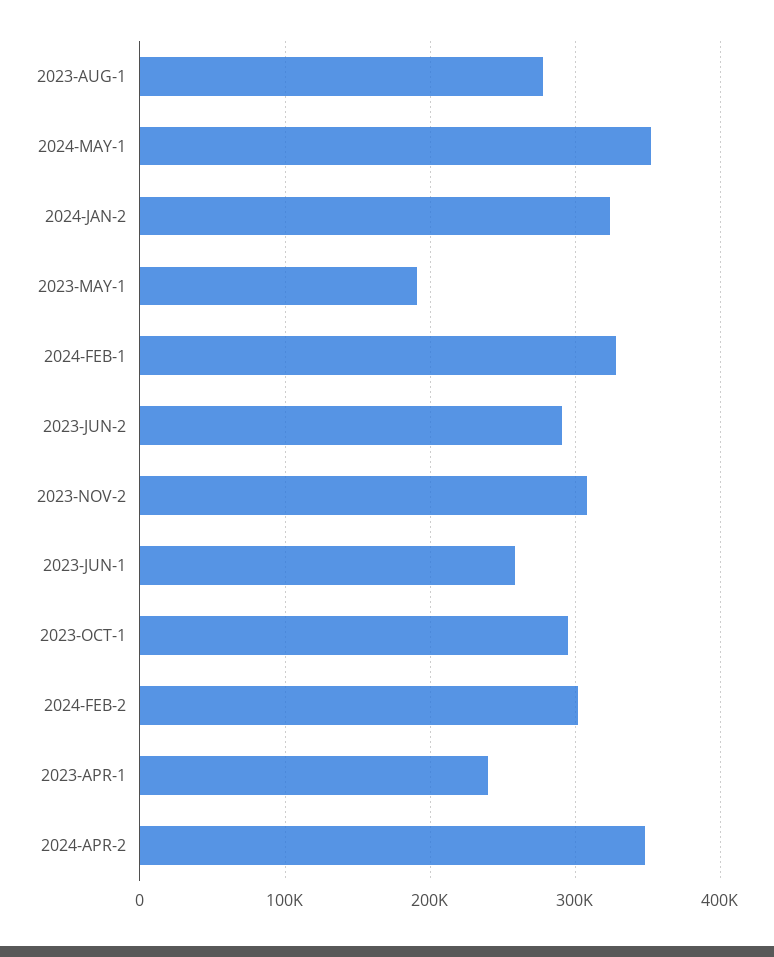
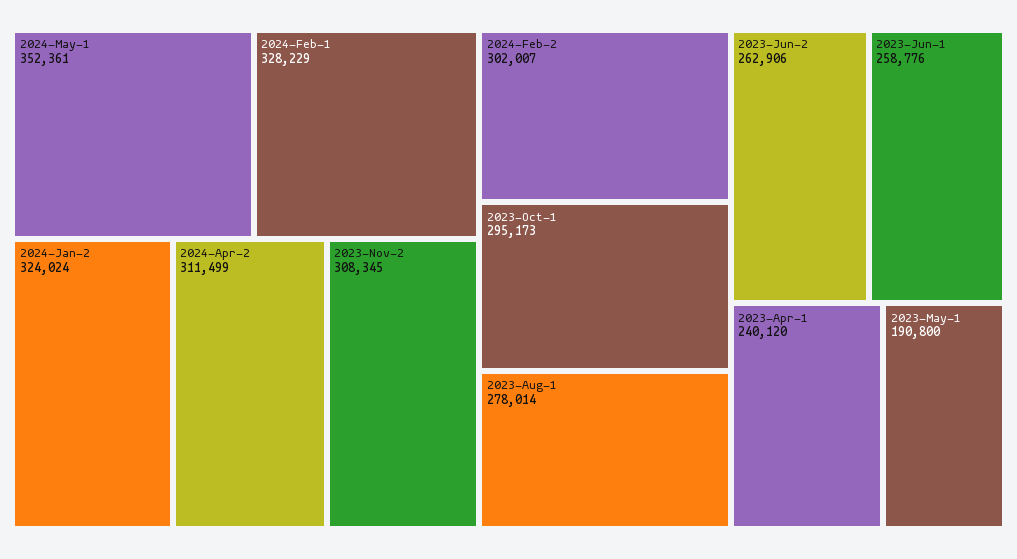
2023-JUN-2: 290000 -> 262906
2024-APR-2: 350000 -> 311499

